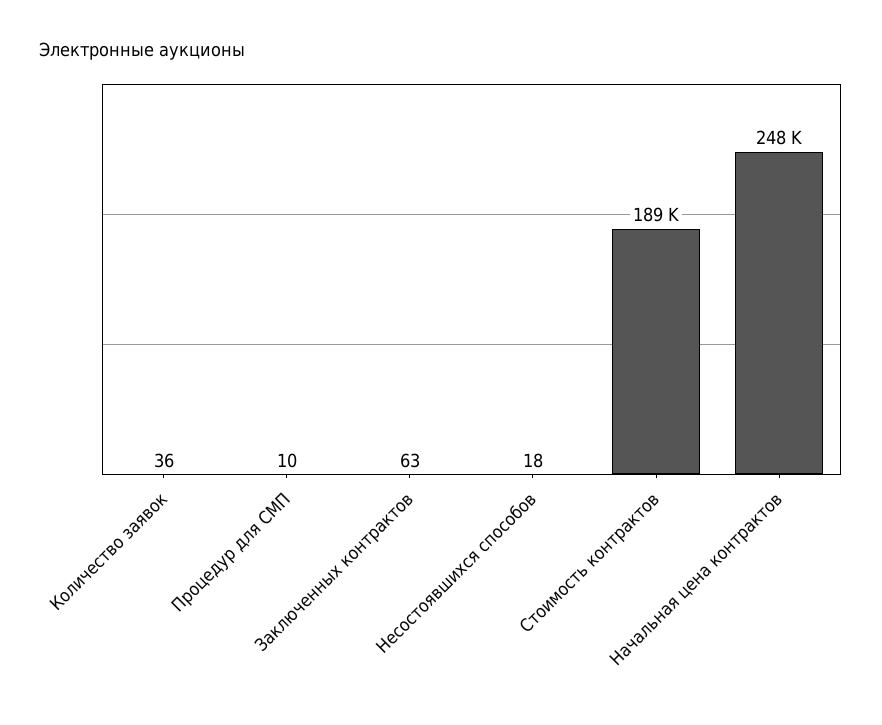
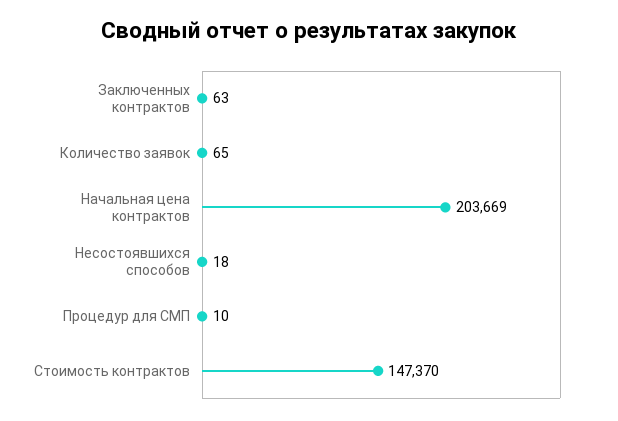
Количество заявок: 36 -> 65
Стоимость контрактов: 189000 -> 147370
Начальная цена контрактов: 248000 -> 203669

